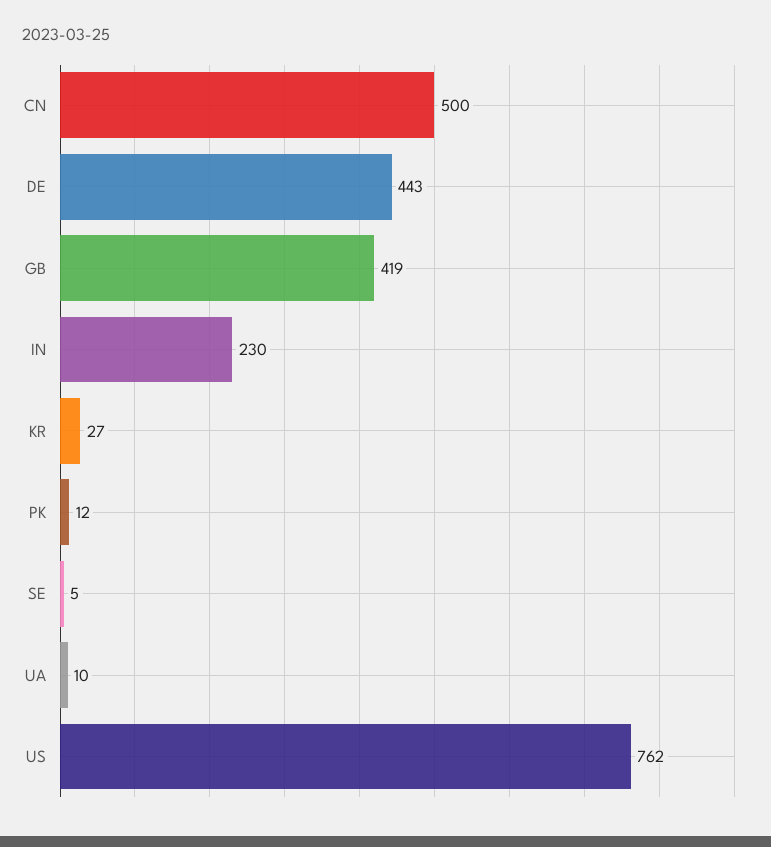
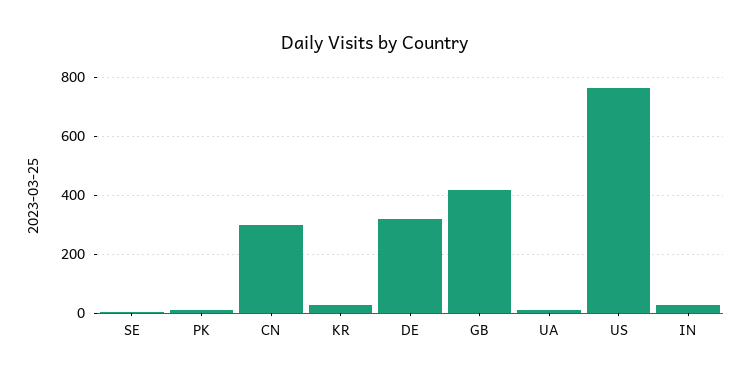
CN: 500 -> 300
DE: 443 -> 325
IN: 230 -> 25

